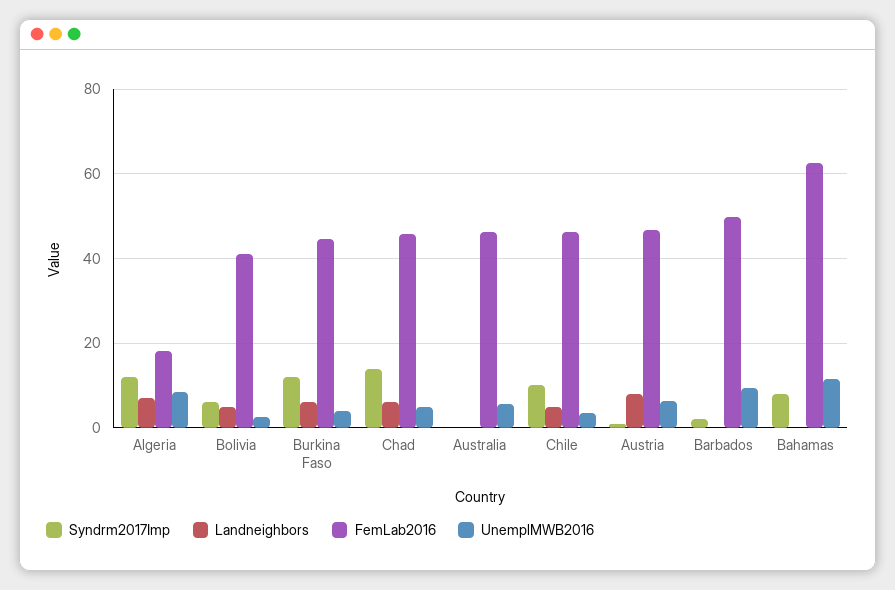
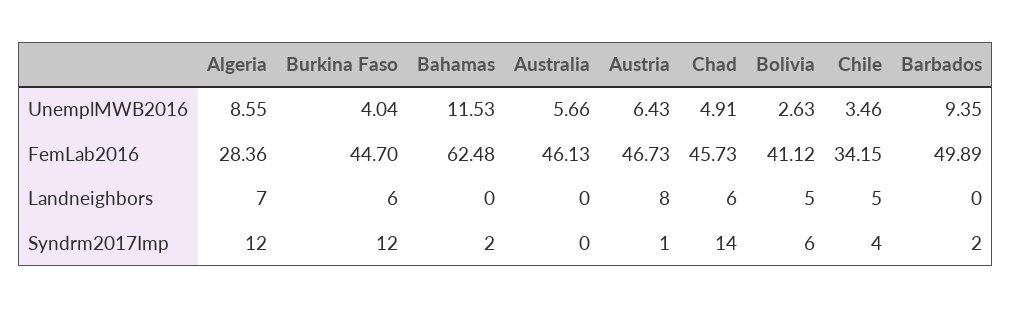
FemLab2016, Algeria: 18 -> 28.36
Syndrm2017Imp, Chile: 10 -> 4
FemLab2016, Chile: 46 -> 34.15
Syndrm2017Imp, Bahamas: 8 -> 2

